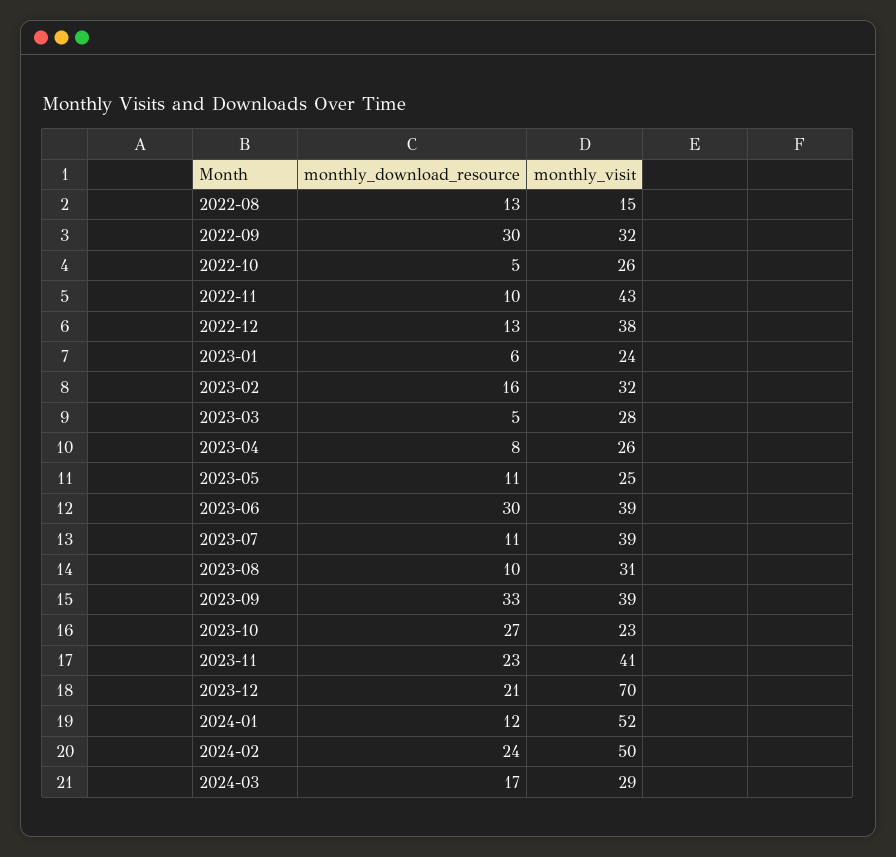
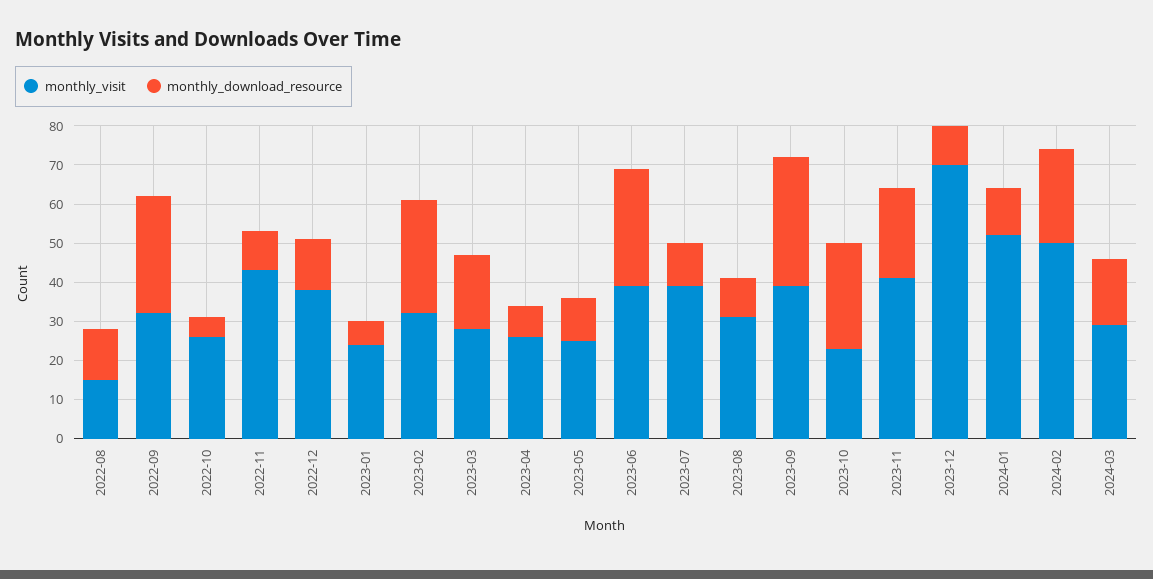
monthly_download_resource, 2023-02: 16 -> 30
monthly_download_resource, 2023-03: 5 -> 20
monthly_download_resource, 2023-12: 21 -> 10

